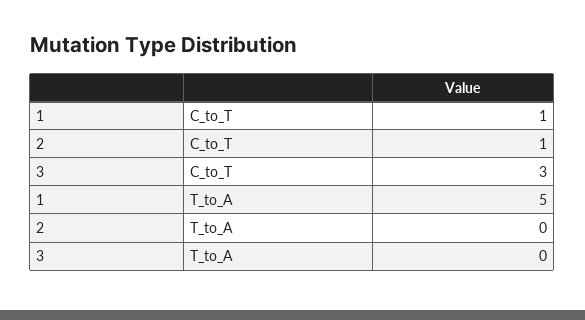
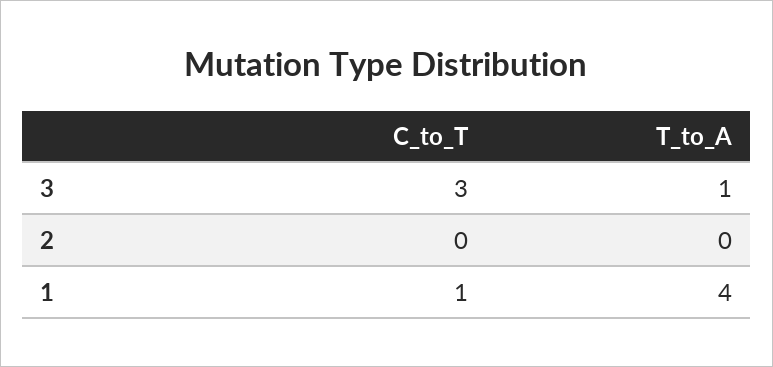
2, C_to_T: 1 -> 0
1, T_to_A: 5 -> 4
3, T_to_A: 0 -> 1

